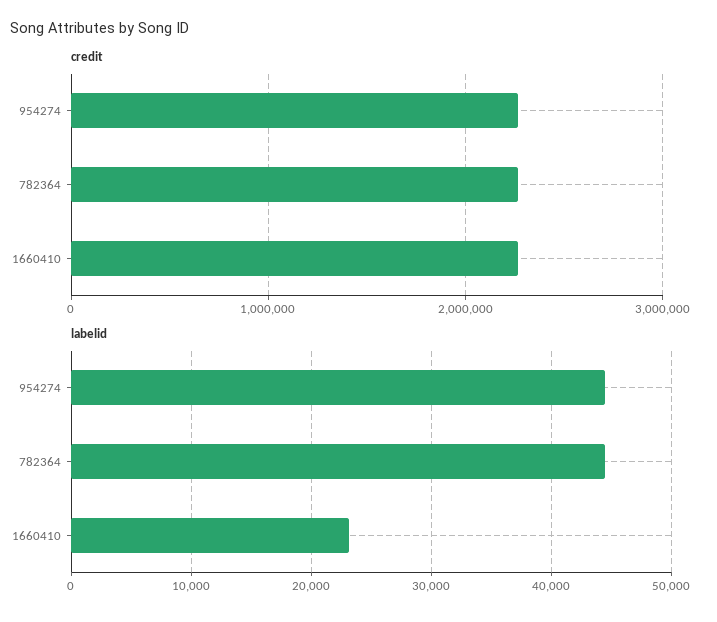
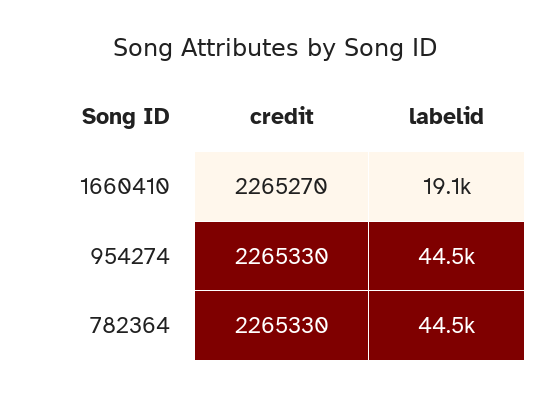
labelid, 1660410: 23000 -> 19100

